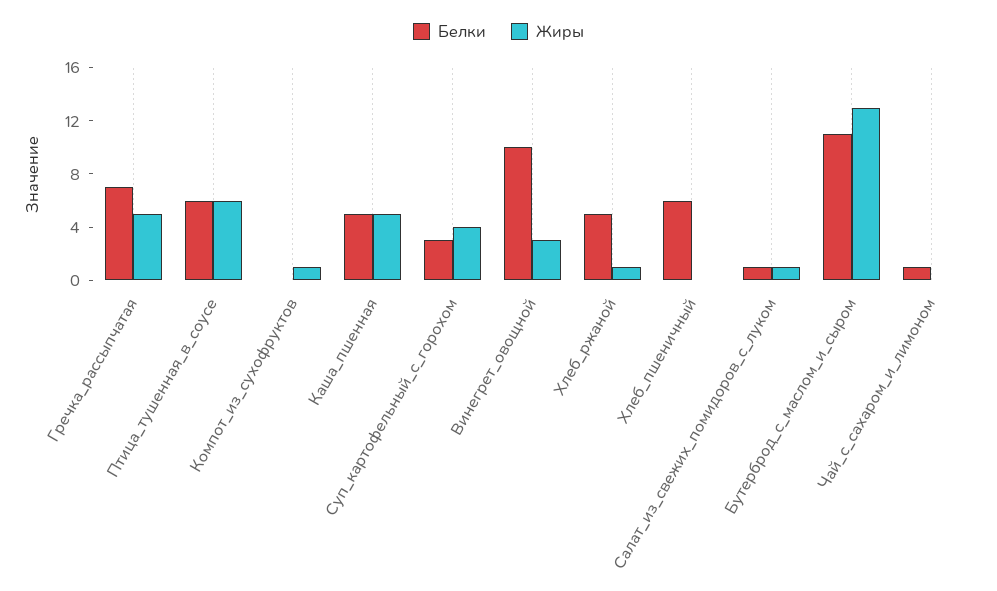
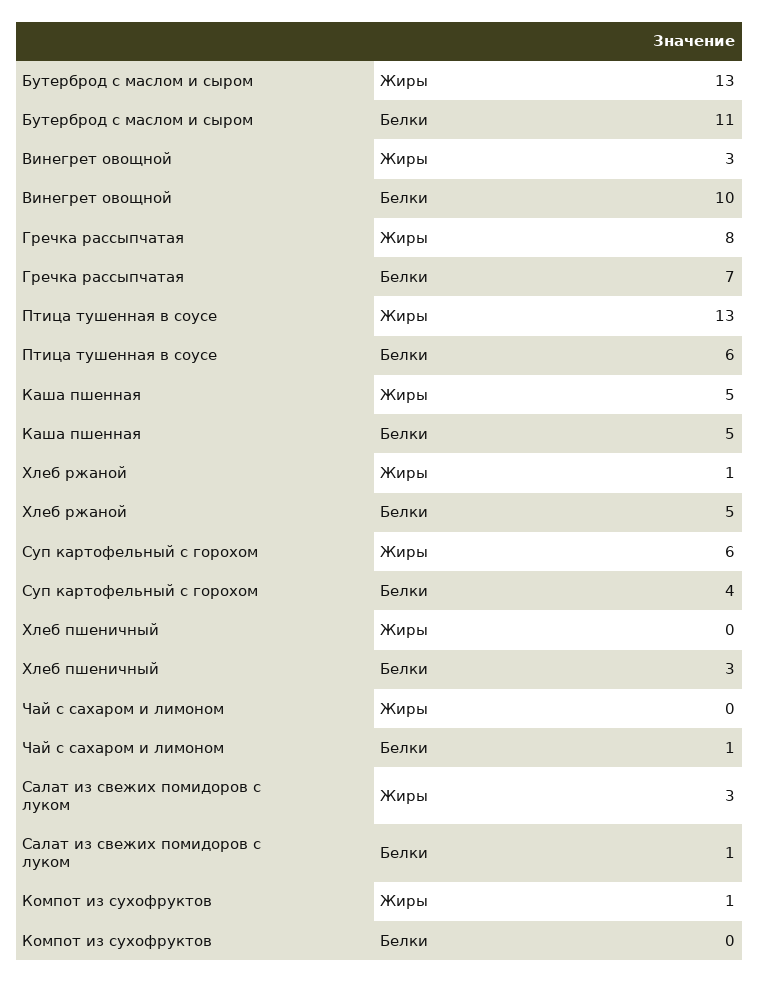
Жиры, Гречка_рассыпчатая: 5 -> 8
Жиры, Птица_тушенная_в_соусе: 6 -> 13
Белки, Суп_картофельный_с_горохом: 3 -> 4
Жиры, Суп_картофельный_с_горохом: 4 -> 6
Белки, Хлеб_пшеничный: 6 -> 3
Жиры, Салат_из_свежих_помидоров_с_луком: 1 -> 3

